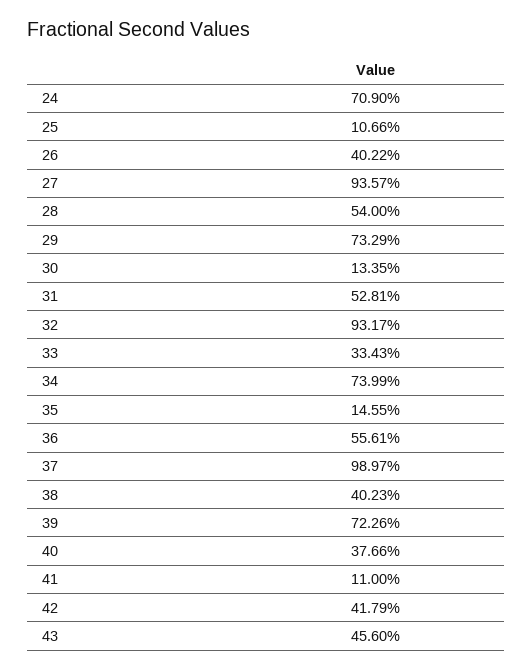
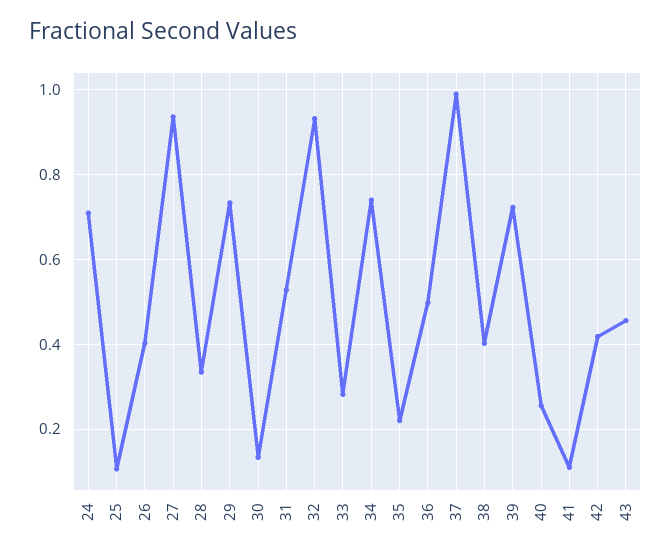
28: 0.54 -> 0.34
33: 0.3343 -> 0.28
35: 0.1455 -> 0.22
36: 0.5561 -> 0.5
40: 0.3766 -> 0.26

